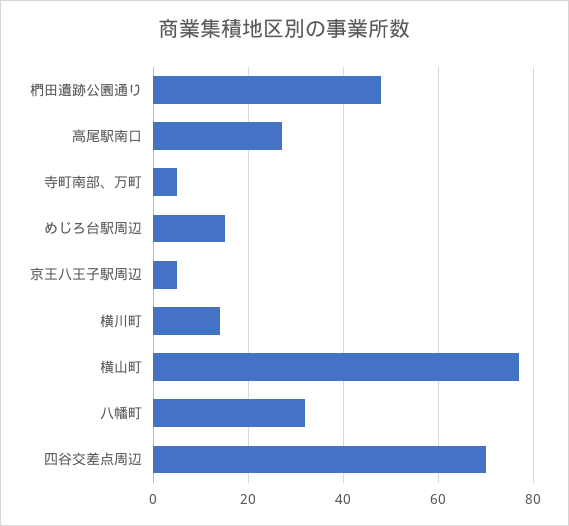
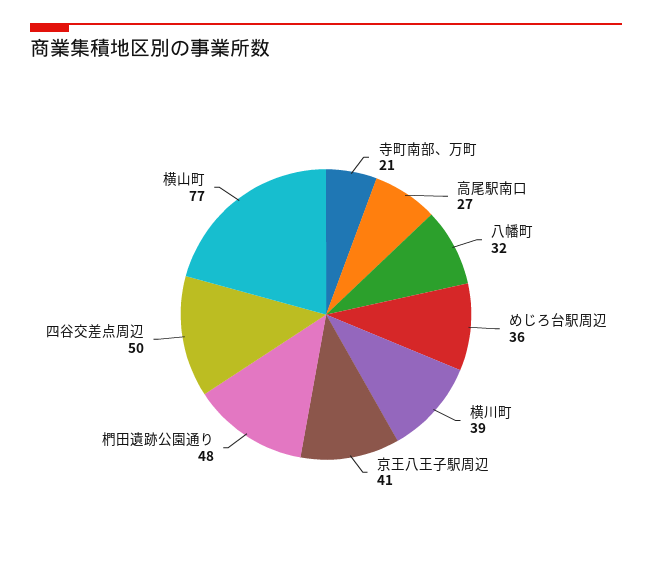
寺町南部、万町: 5 -> 21
めじろ台駅周辺: 15 -> 36
京王八王子駅周辺: 5 -> 41
横川町: 15 -> 39
四谷交差点周辺: 70 -> 50

